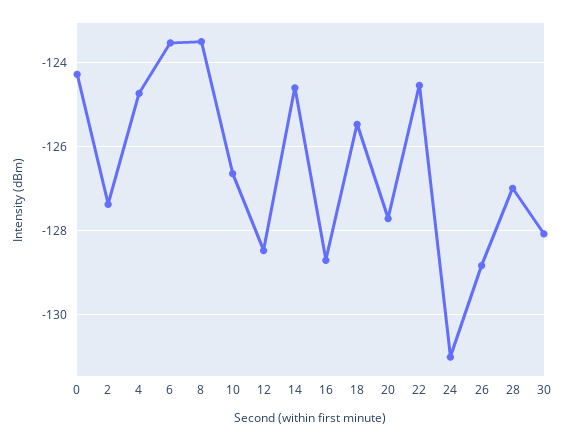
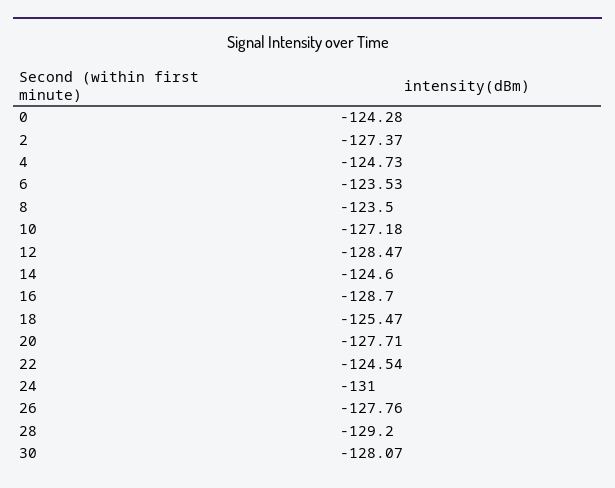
10: -126.6 -> -127.18
26: -128.8 -> -127.76
28: -127 -> -129.2

